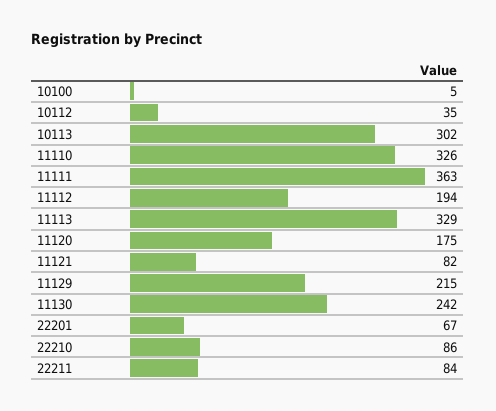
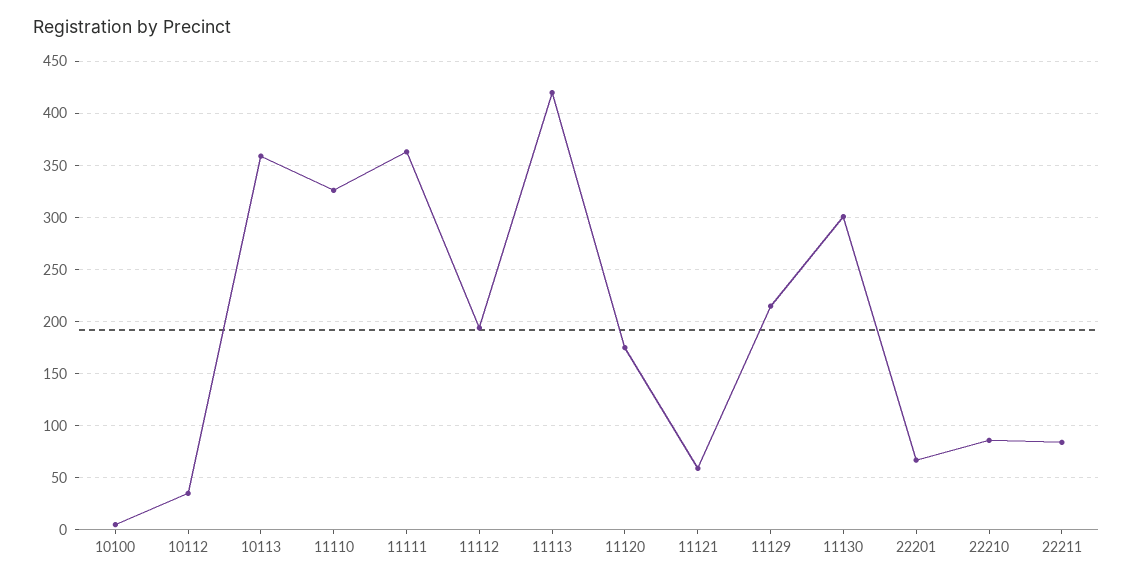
10113: 302 -> 360
11113: 329 -> 420
11121: 82 -> 60
11130: 242 -> 300

